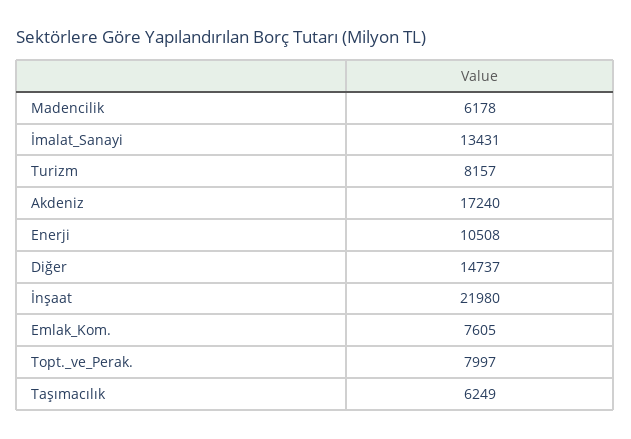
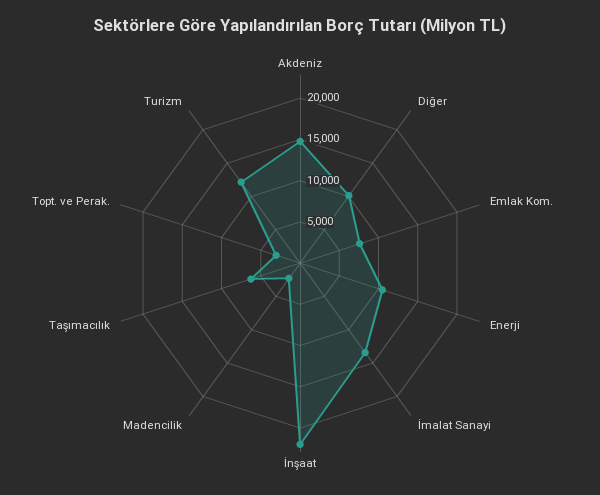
Madencilik: 6178 -> 2000
Turizm: 8157 -> 12000
Akdeniz: 17240 -> 15000
Diğer: 14737 -> 10000
Topt._ve_Perak.: 7997 -> 3000

